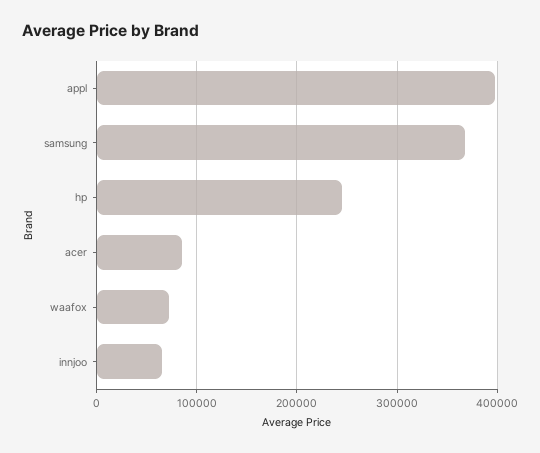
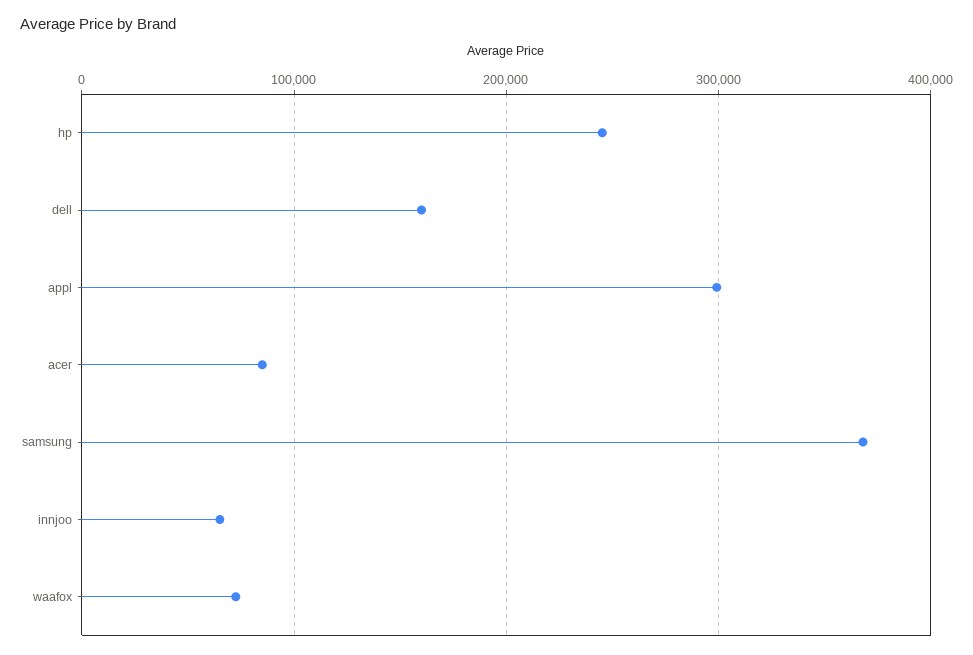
appl: 400000 -> 300000
dell: none -> 160000

